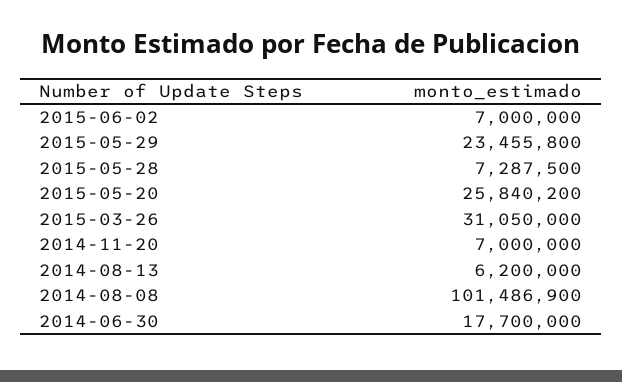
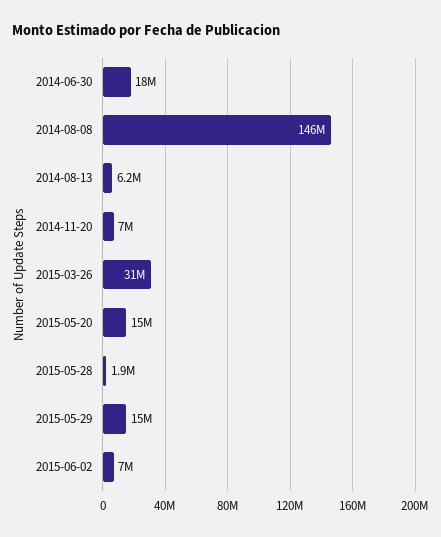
2015-05-29: 23455800 -> 15000000
2015-05-28: 7287500 -> 1900000
2015-05-20: 25840200 -> 15000000
2014-08-08: 101486900 -> 146000000

